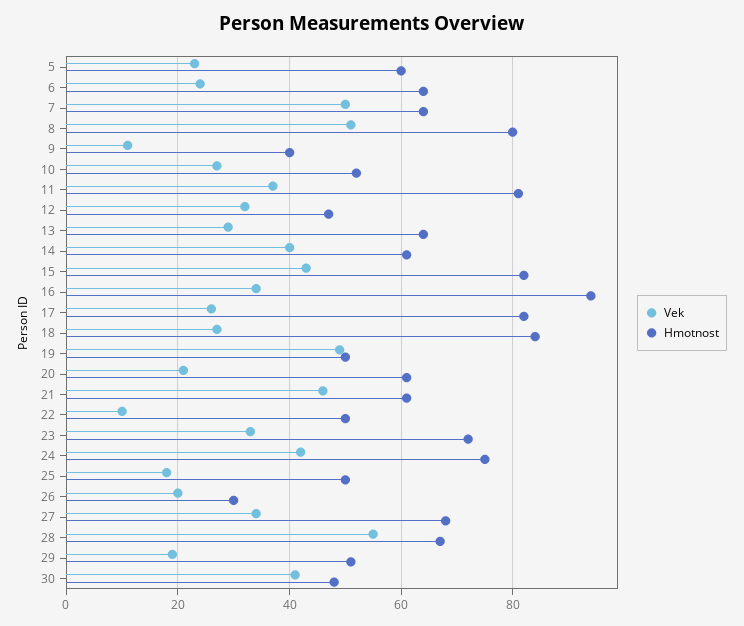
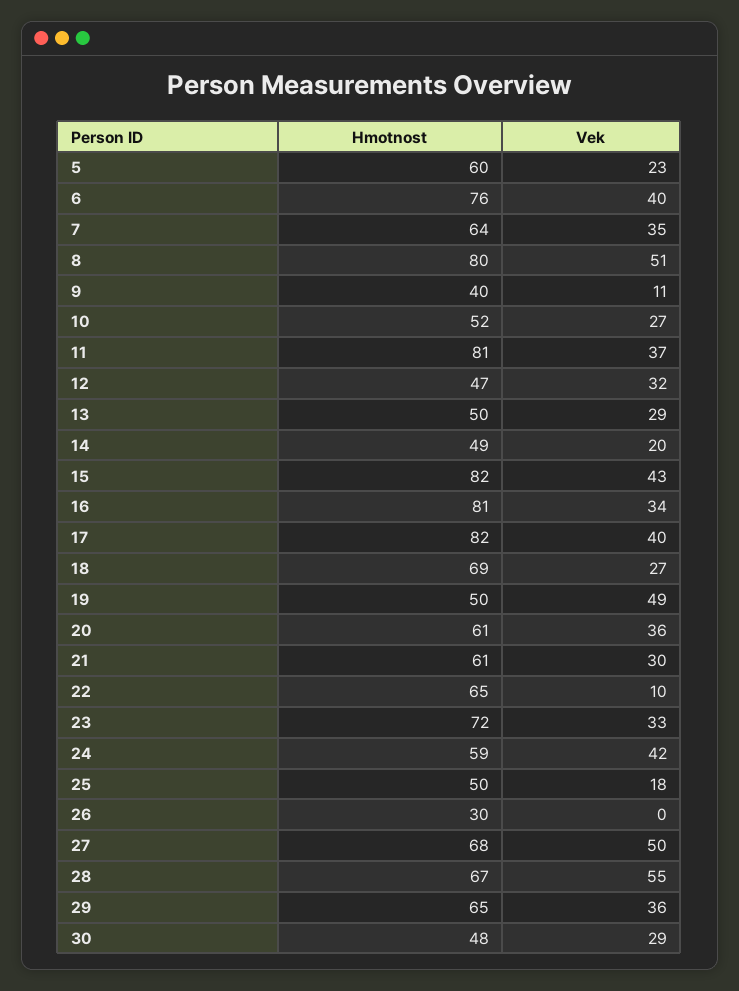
Vek, 6: 25 -> 40
Hmotnost, 6: 65 -> 76
Vek, 7: 50 -> 35
Hmotnost, 13: 65 -> 50
Vek, 14: 40 -> 20
Hmotnost, 14: 60 -> 49
Hmotnost, 16: 95 -> 81
Vek, 17: 25 -> 40
Hmotnost, 18: 85 -> 69
Vek, 20: 20 -> 36
Vek, 21: 45 -> 30
Hmotnost, 22: 50 -> 65
Hmotnost, 24: 75 -> 59
Vek, 26: 20 -> 0
Vek, 27: 35 -> 50
Vek, 29: 20 -> 36
Hmotnost, 29: 50 -> 65
Vek, 30: 40 -> 29

